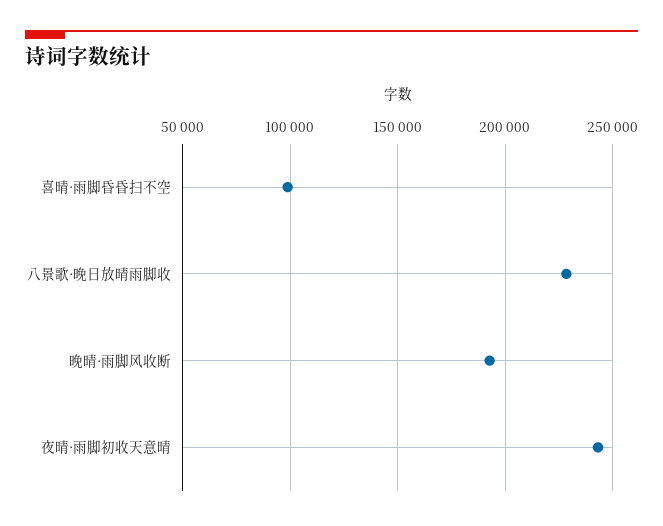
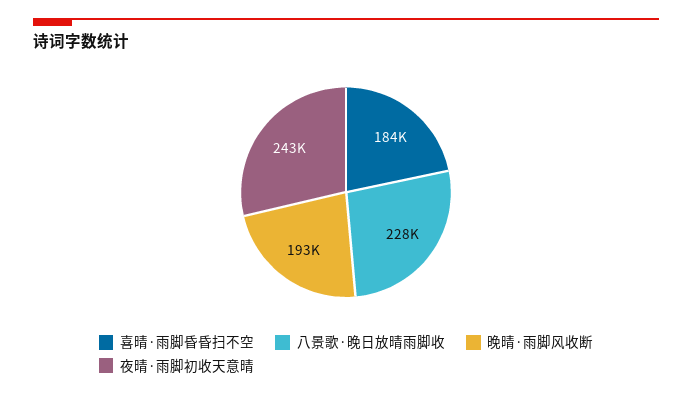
喜晴·雨脚昏昏扫不空: 100000 -> 184000

